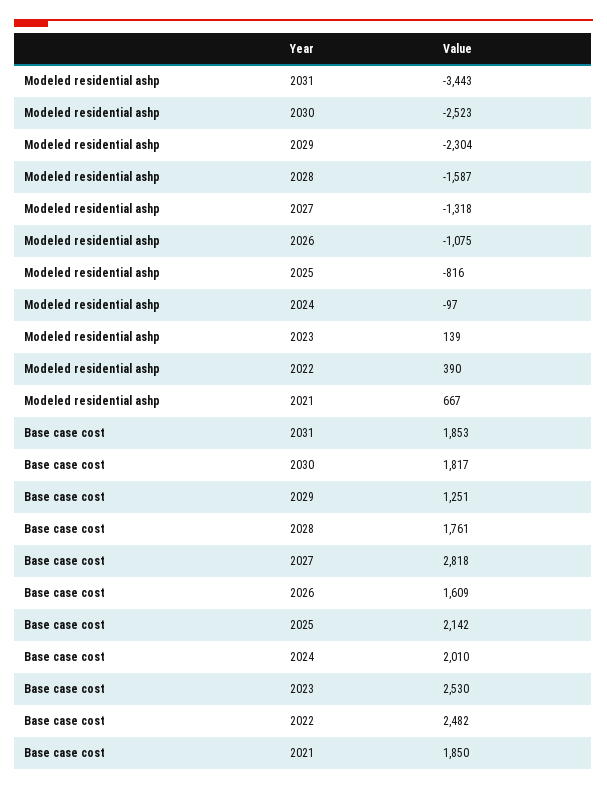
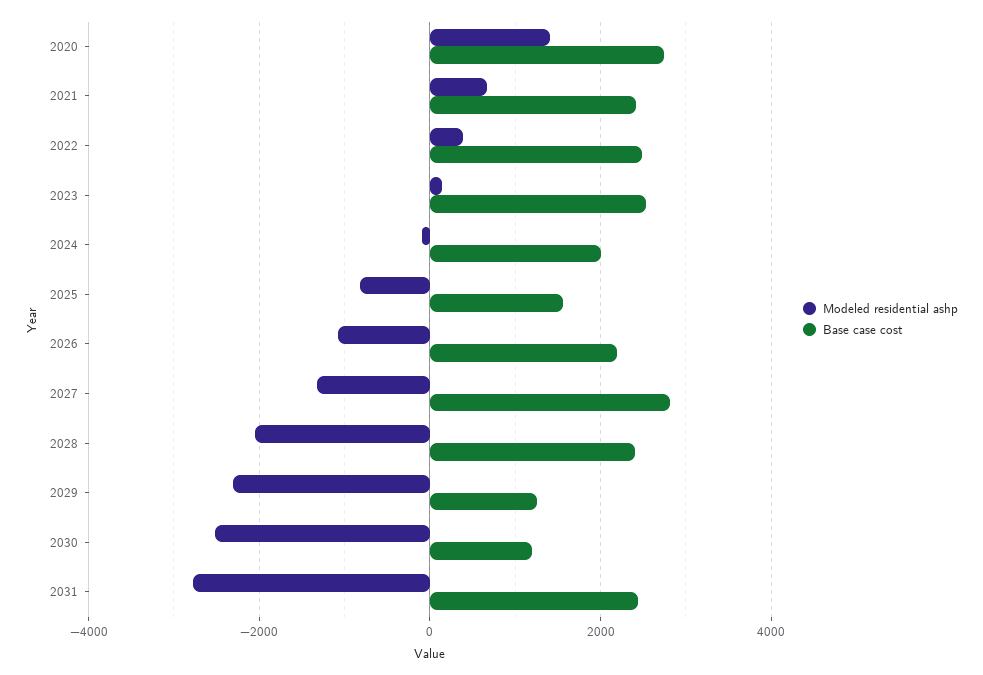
Modeled residential ashp, 2031: -3443 -> -2800
Modeled residential ashp, 2028: -1587 -> -2000
Base case cost, 2031: 1853 -> 2400
Base case cost, 2030: 1817 -> 1200
Base case cost, 2028: 1761 -> 2400
Base case cost, 2026: 1609 -> 2200
Base case cost, 2025: 2142 -> 1600
Base case cost, 2021: 1850 -> 2400
Modeled residential ashp, 2020: none -> 1400
Base case cost, 2020: none -> 2800

